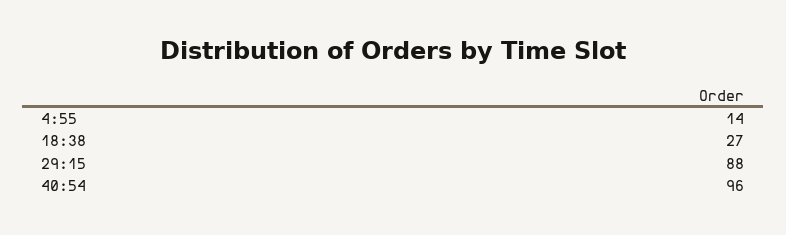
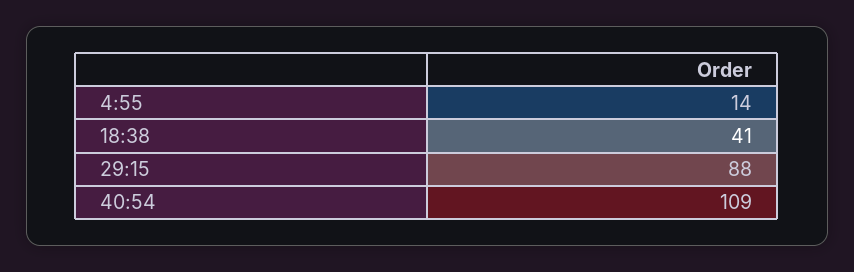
18:38: 27 -> 41
40:54: 96 -> 109

